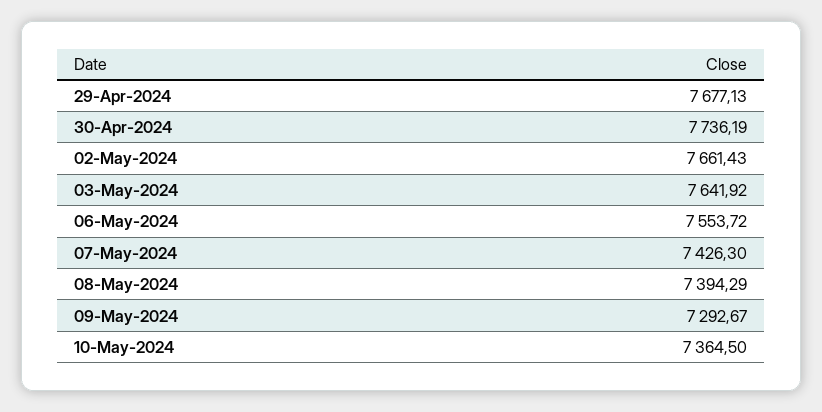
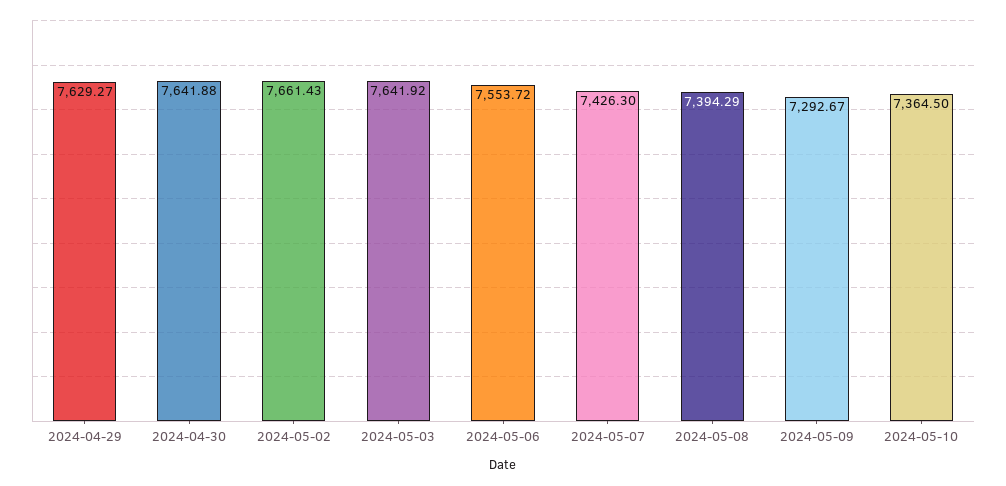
29-Apr-2024: 7677.13 -> 7629.27
30-Apr-2024: 7736.19 -> 7641.88

